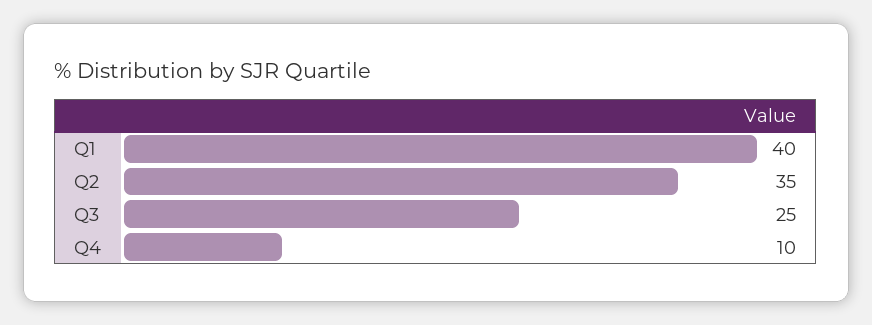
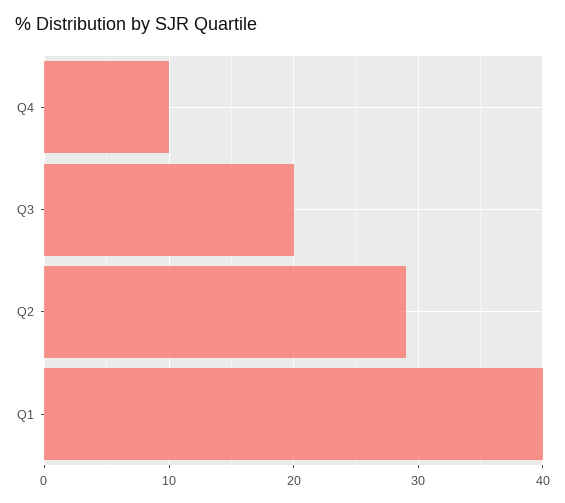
Q2: 35 -> 29
Q3: 25 -> 20

